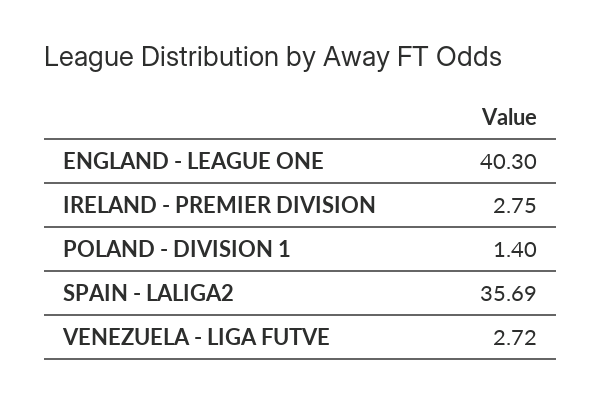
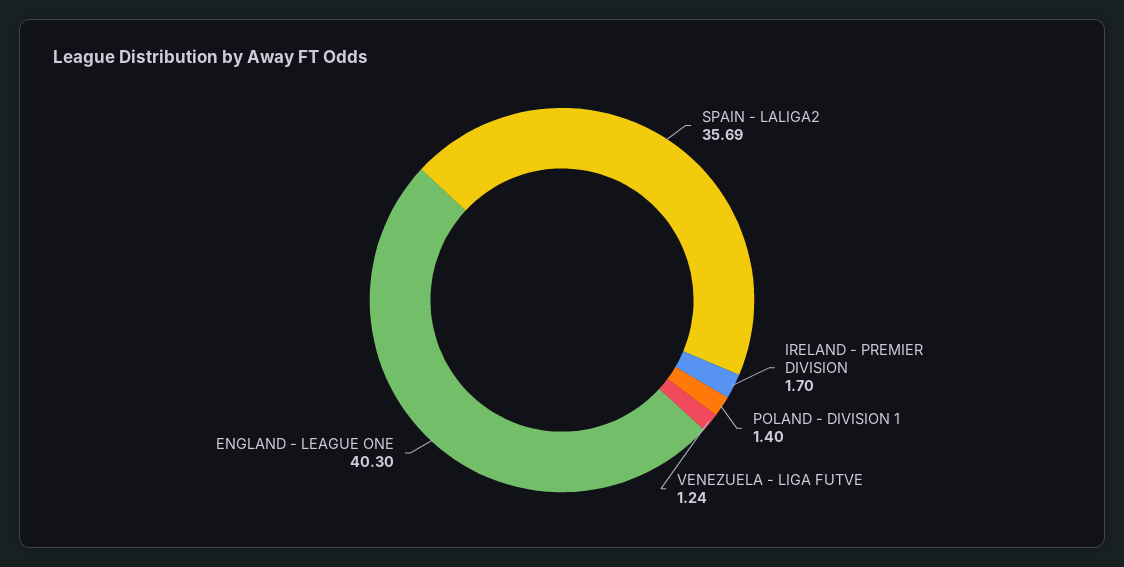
IRELAND - PREMIER DIVISION: 2.75 -> 1.7
VENEZUELA - LIGA FUTVE: 2.72 -> 1.24

